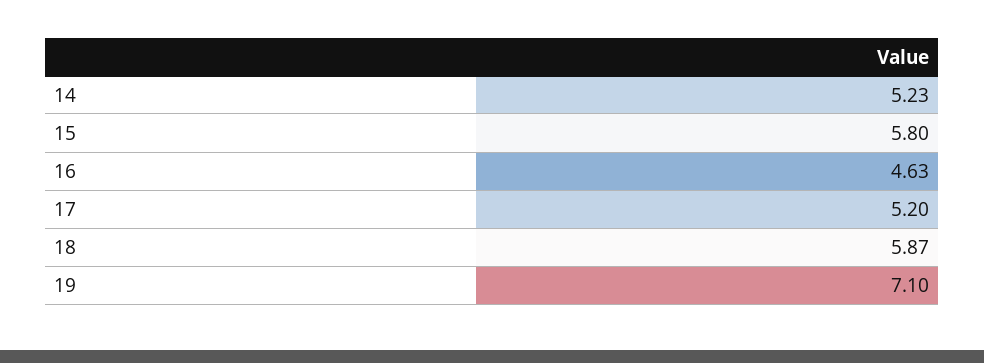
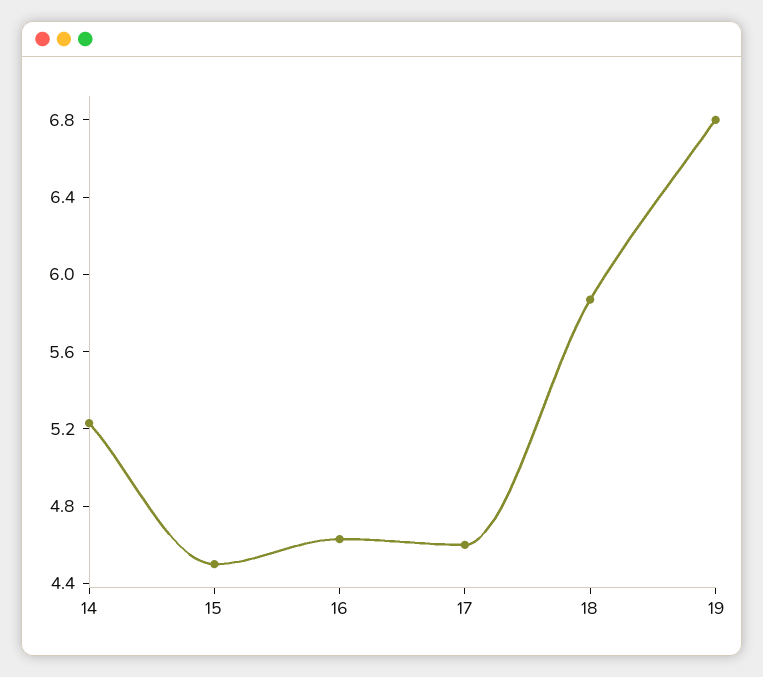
15: 5.8 -> 4.5
17: 5.2 -> 4.6
19: 7.1 -> 6.8

